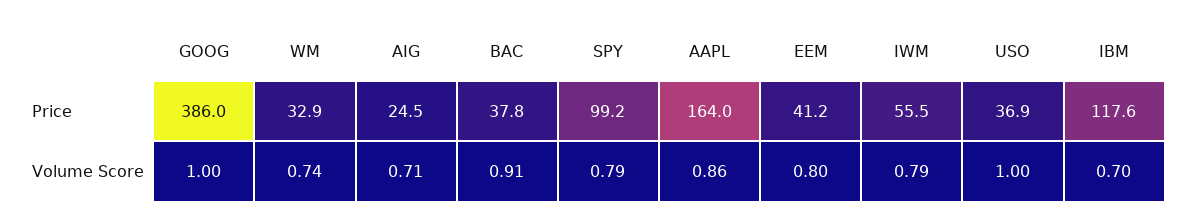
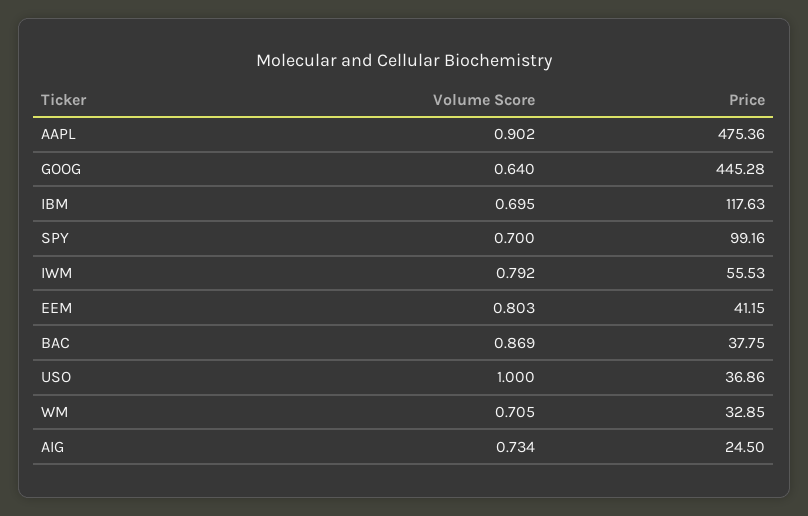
GOOG, Price: 386 -> 445.28
AAPL, Price: 164 -> 475.36
GOOG, Volume Score: 1 -> 0.64
WM, Volume Score: 0.74 -> 0.705
AIG, Volume Score: 0.71 -> 0.734
BAC, Volume Score: 0.91 -> 0.869
SPY, Volume Score: 0.79 -> 0.7
AAPL, Volume Score: 0.86 -> 0.902

